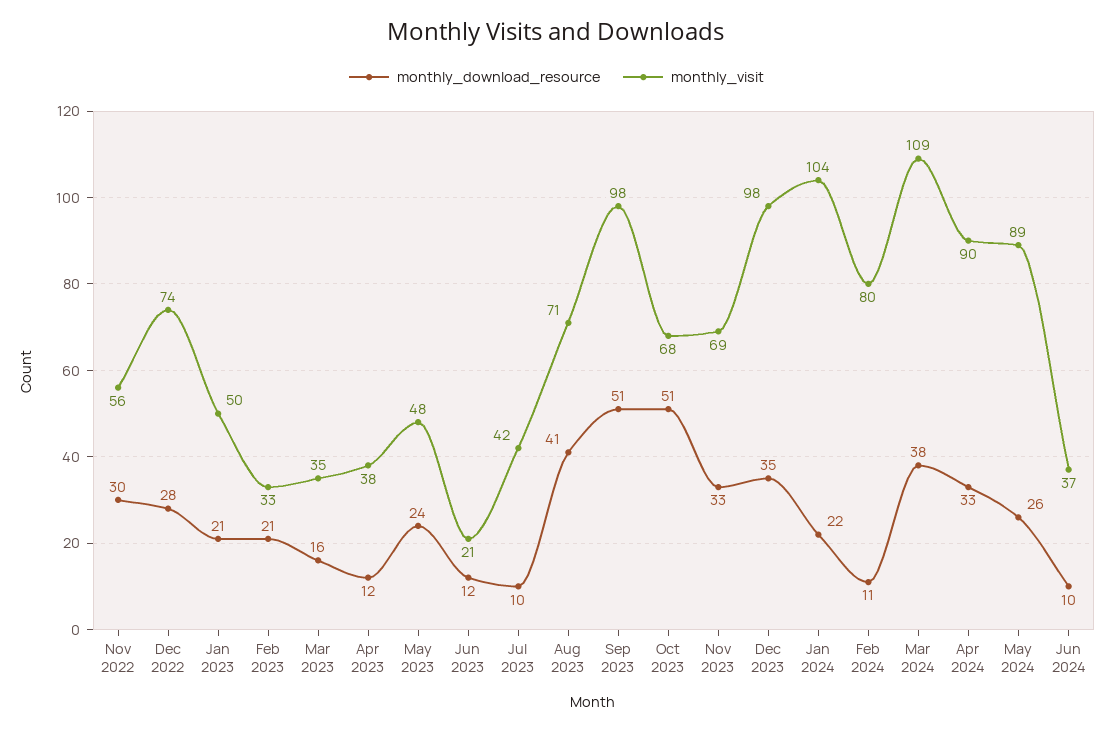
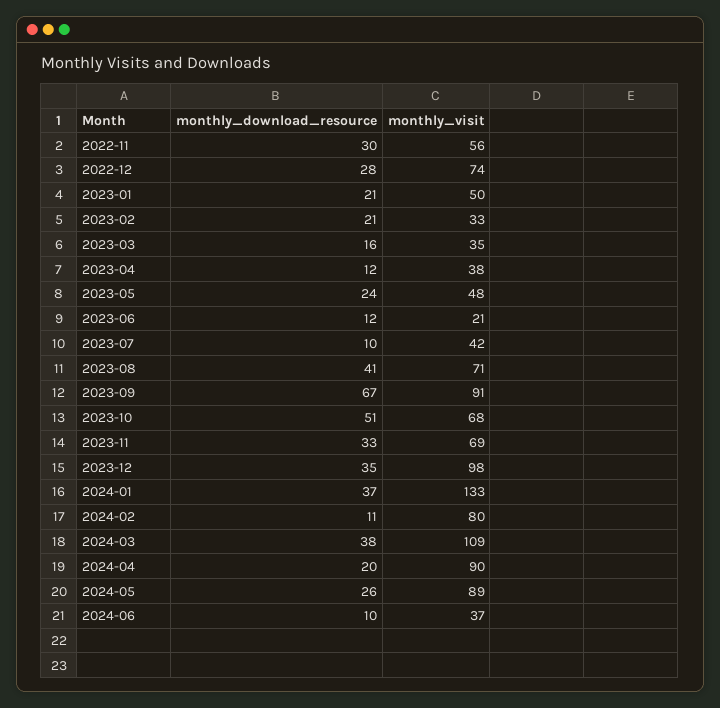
monthly_download_resource, Sep 2023: 51 -> 67
monthly_visit, Sep 2023: 98 -> 91
monthly_download_resource, Jan 2024: 22 -> 37
monthly_visit, Jan 2024: 104 -> 133
monthly_download_resource, Apr 2024: 33 -> 20

